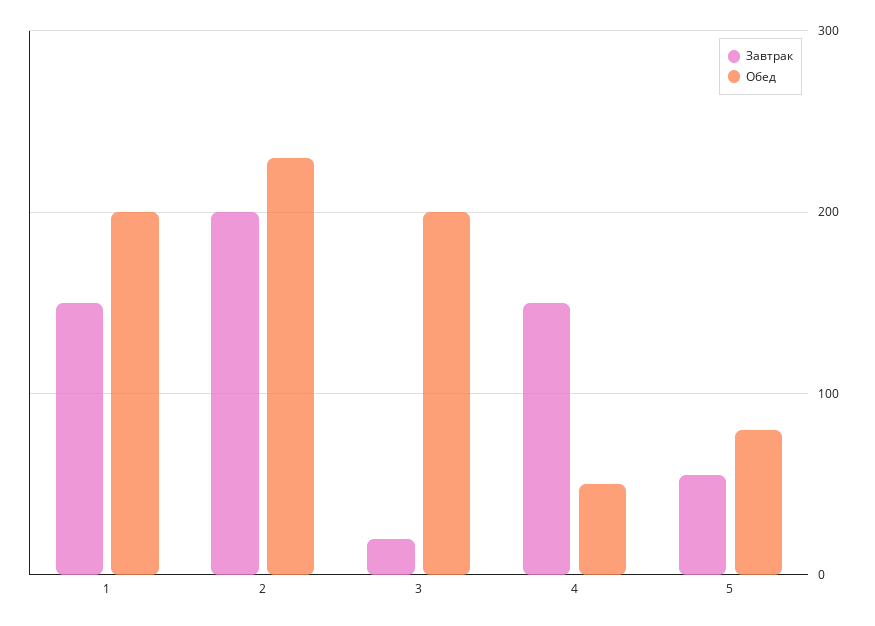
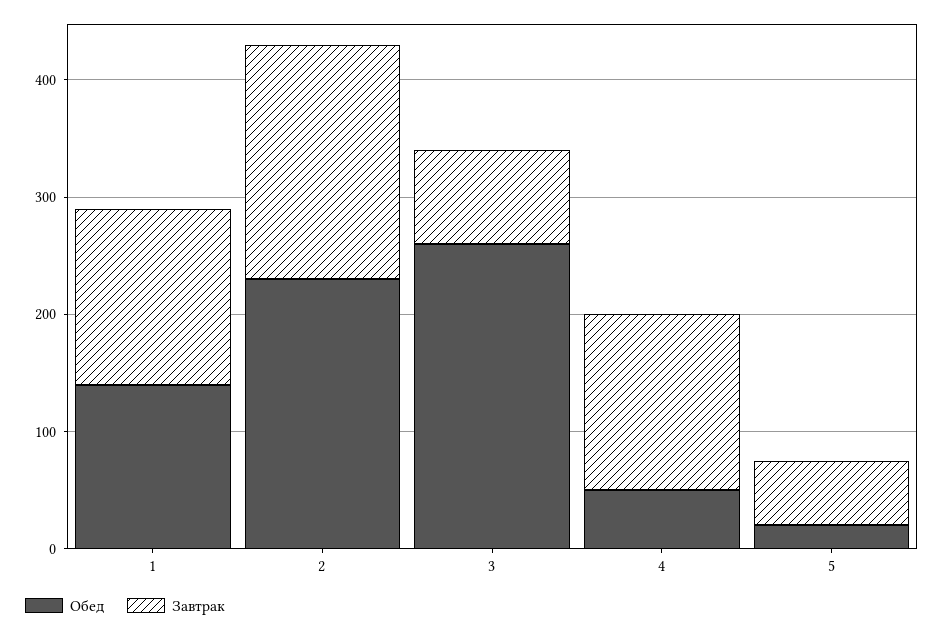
Обед, 1: 200 -> 140
Завтрак, 3: 20 -> 80
Обед, 3: 200 -> 260
Обед, 5: 80 -> 20

